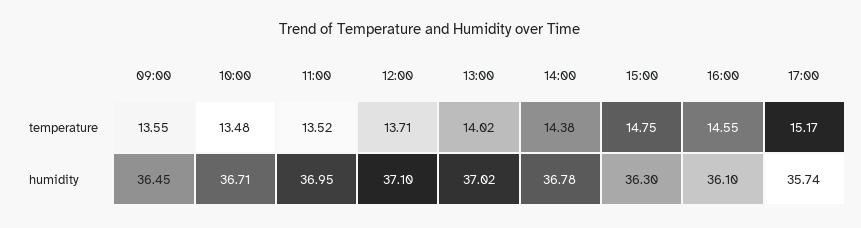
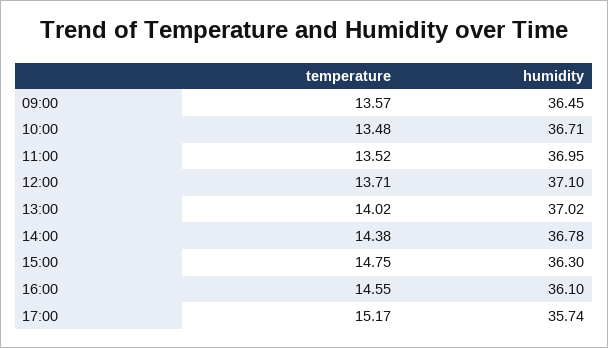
09:00, temperature: 13.55 -> 13.57

